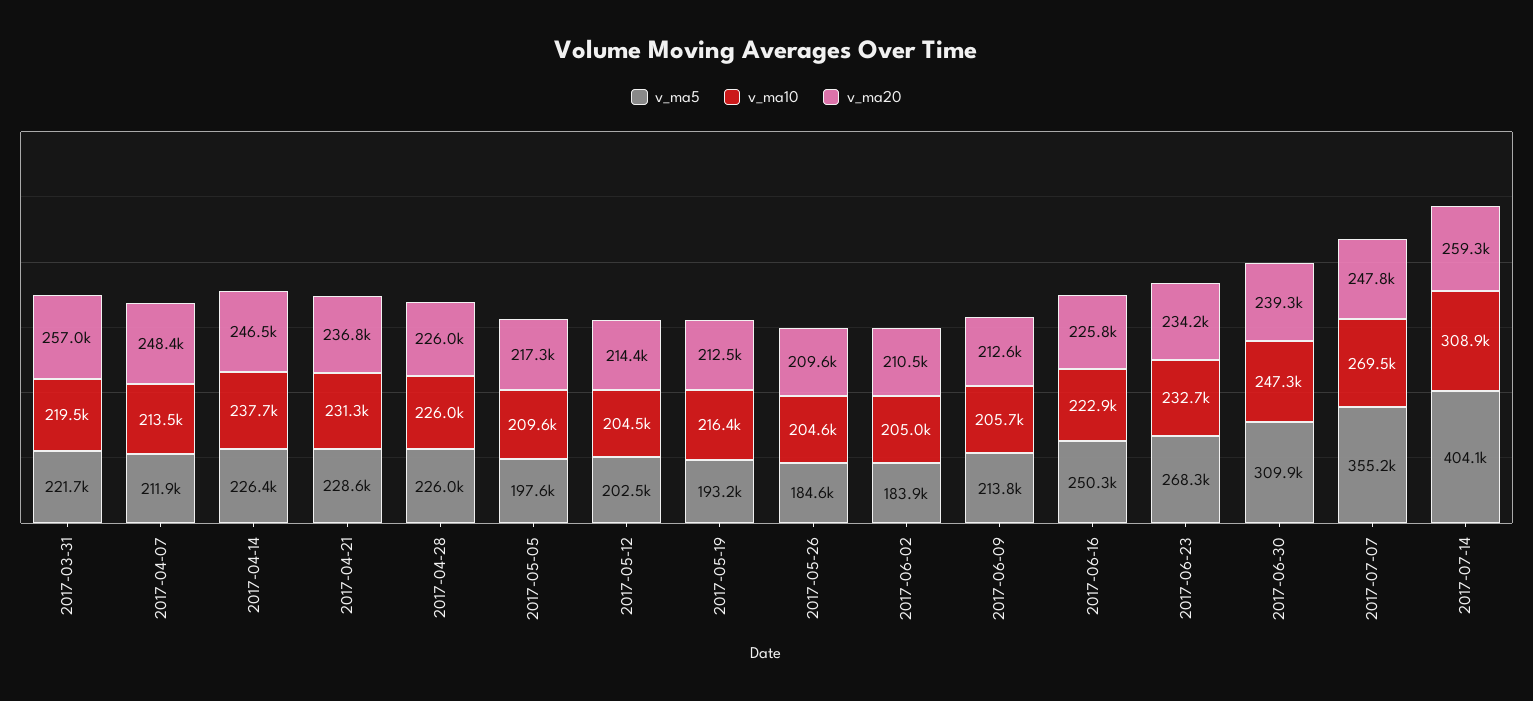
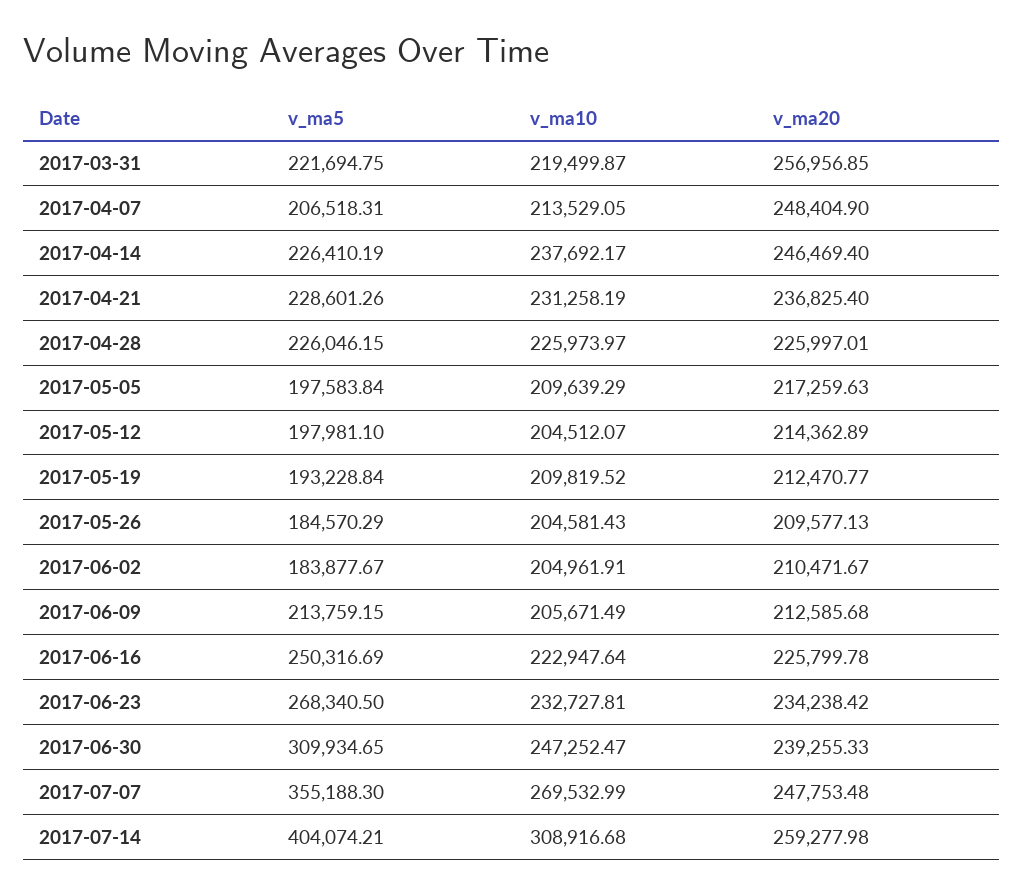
v_ma5, 2017-04-07: 211900 -> 206518.31
v_ma5, 2017-05-12: 202500 -> 197981.1
v_ma10, 2017-05-19: 216400 -> 209819.52

